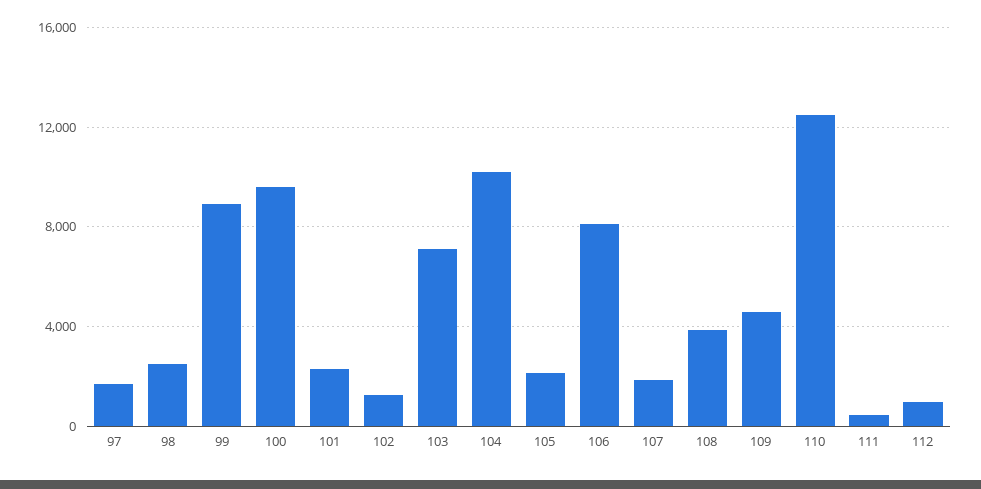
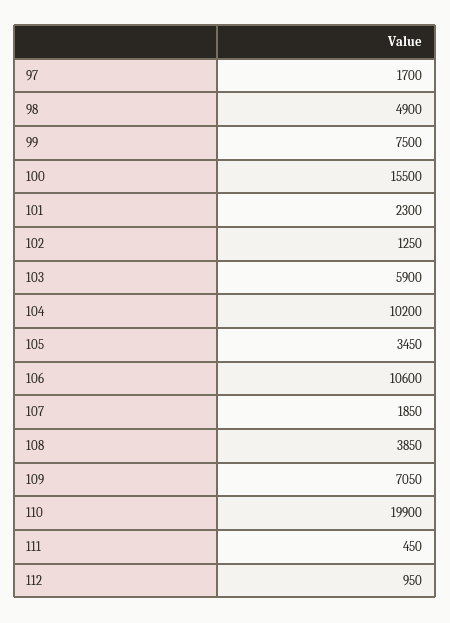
98: 2500 -> 4900
99: 9000 -> 7500
100: 9500 -> 15500
103: 7000 -> 5900
105: 2000 -> 3450
106: 8000 -> 10600
109: 4500 -> 7050
110: 12500 -> 19900

